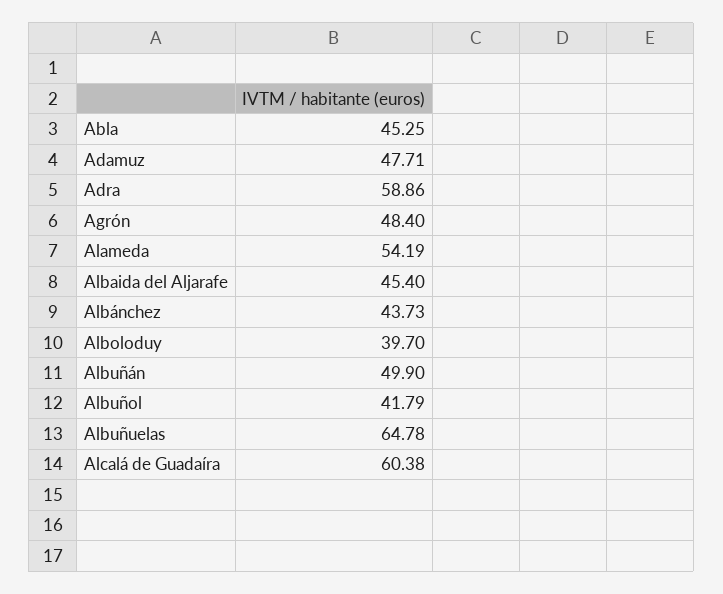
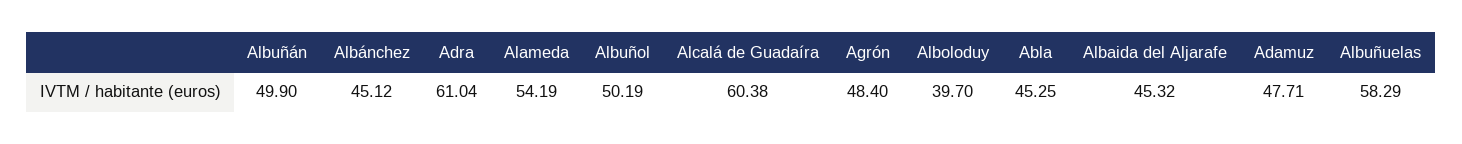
Adra: 58.86 -> 61.04
Albaida del Aljarafe: 45.4 -> 45.32
Albánchez: 43.73 -> 45.12
Albuñol: 41.79 -> 50.19
Albuñuelas: 64.78 -> 58.29

